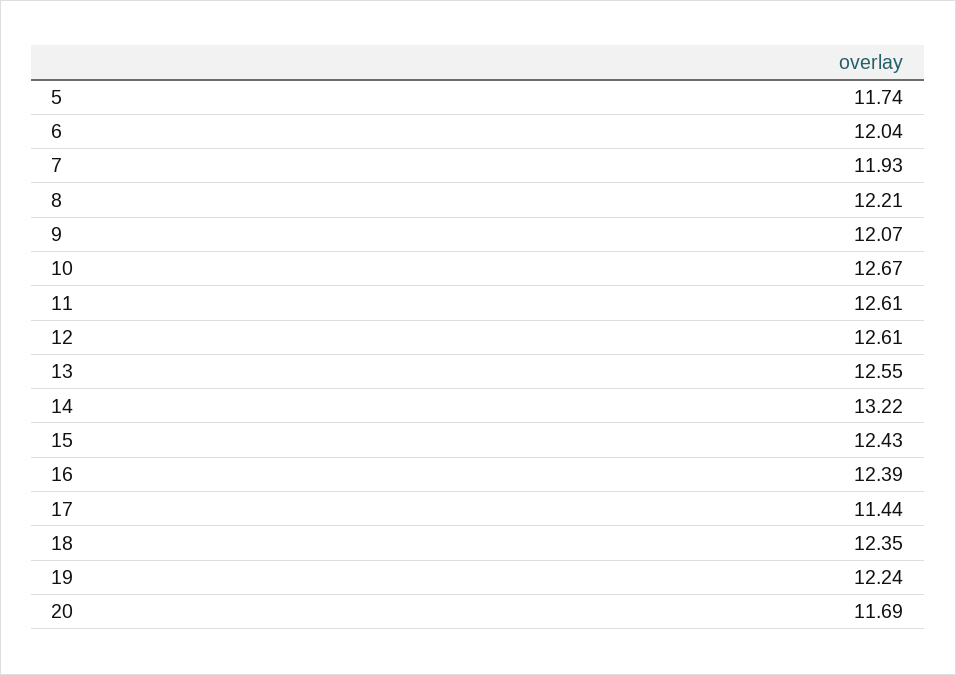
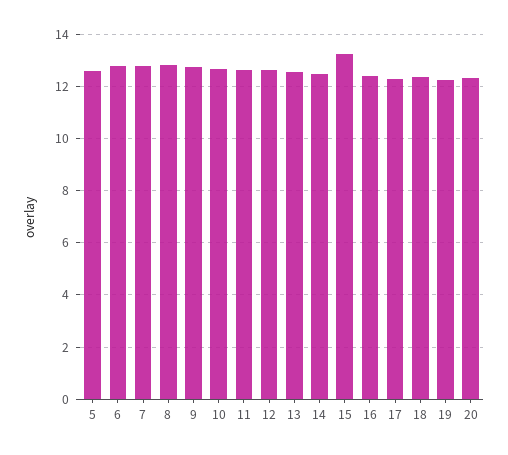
5: 11.74 -> 12.5
6: 12.04 -> 12.75
7: 11.93 -> 12.75
8: 12.21 -> 12.75
9: 12.07 -> 12.75
14: 13.22 -> 12.5
15: 12.43 -> 13.25
17: 11.44 -> 12.25
20: 11.69 -> 12.25

